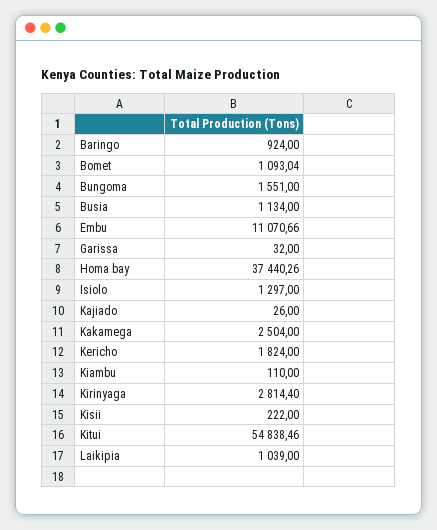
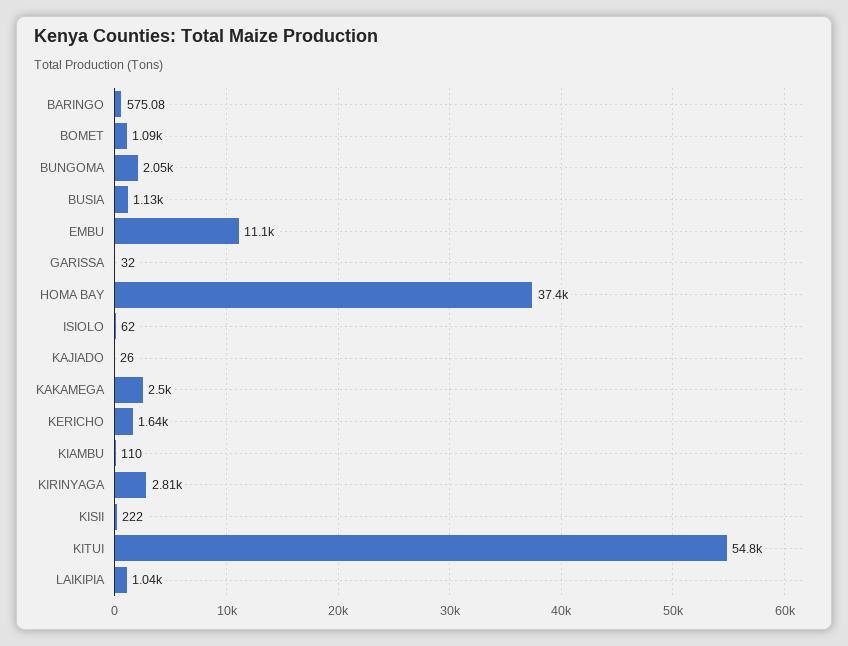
Baringo: 924 -> 575.08
Bungoma: 1551 -> 2050
Isiolo: 1297 -> 62
Kericho: 1824 -> 1640

